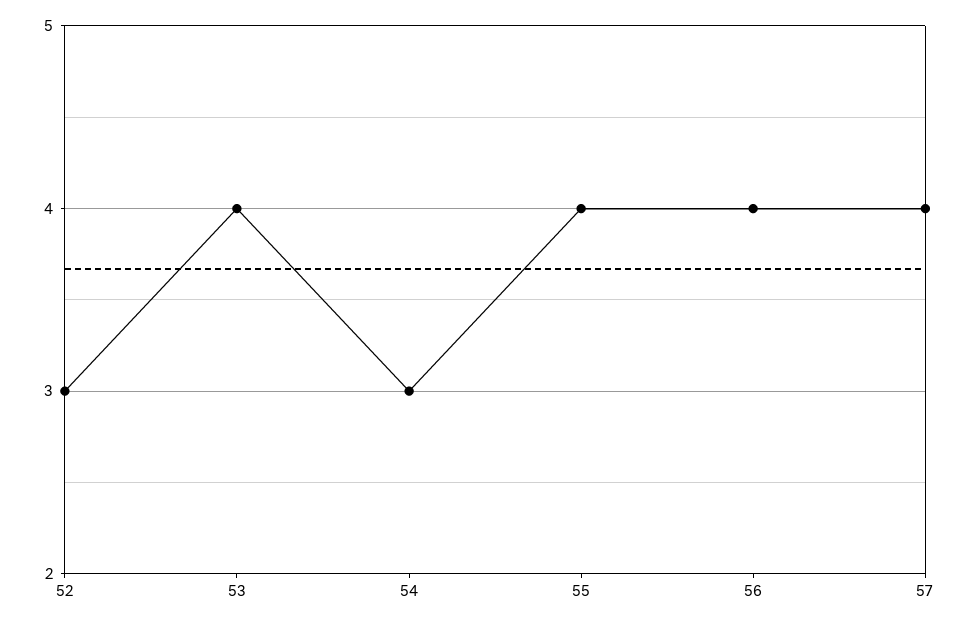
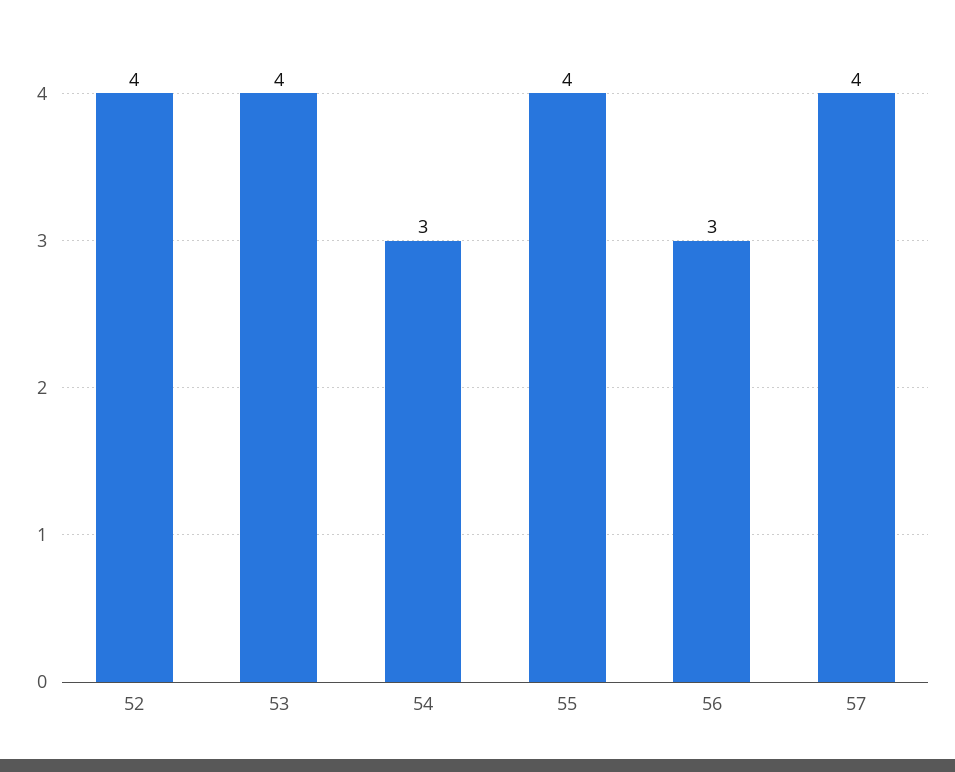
52: 3 -> 4
56: 4 -> 3

